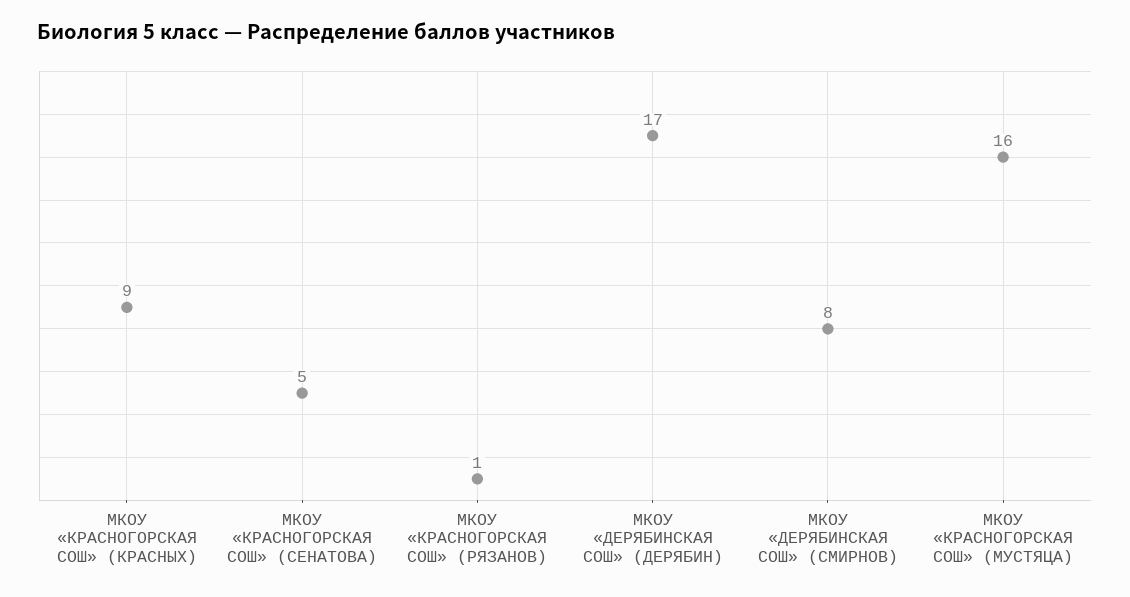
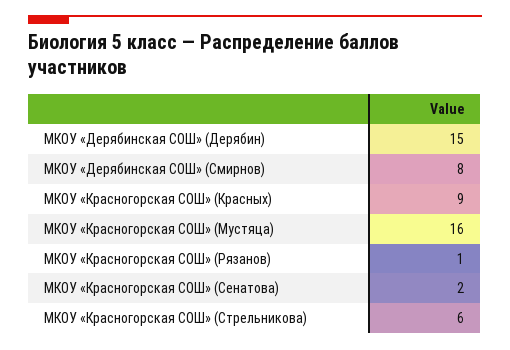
МКОУ «КРАСНОГОРСКАЯ СОШ» (СЕНАТОВА): 5 -> 2
МКОУ «ДЕРЯБИНСКАЯ СОШ» (ДЕРЯБИН): 17 -> 15
МКОУ «Красногорская СОШ» (Стрельникова): none -> 6

